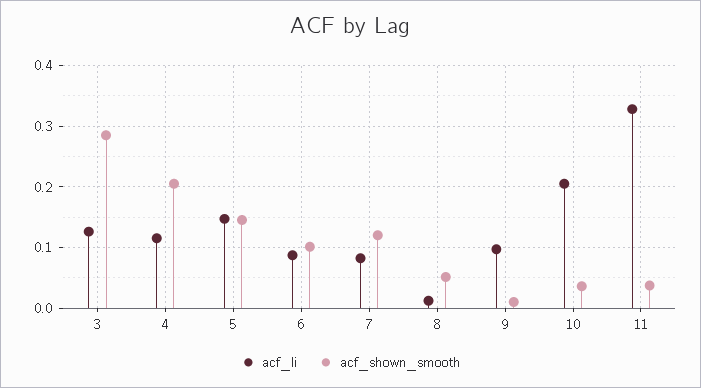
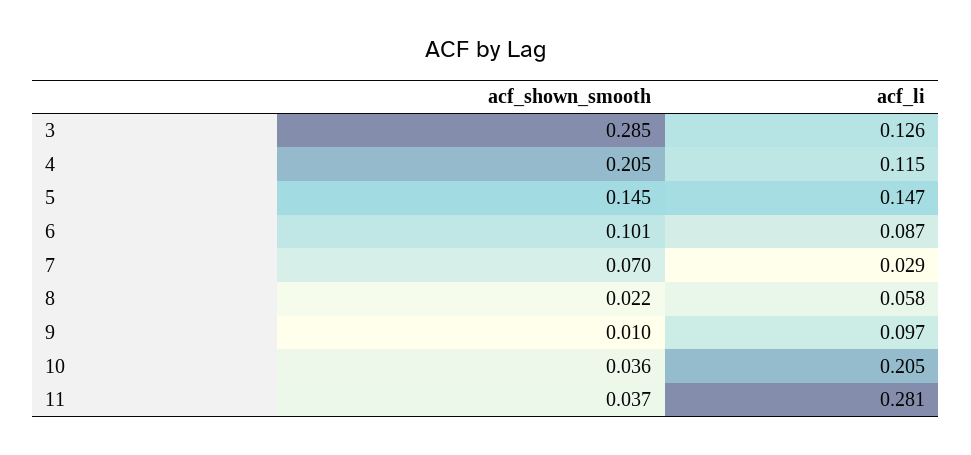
acf_li, 7: 0.08 -> 0.029
acf_shown_smooth, 7: 0.12 -> 0.07
acf_li, 8: 0.01 -> 0.058
acf_shown_smooth, 8: 0.05 -> 0.022
acf_li, 11: 0.33 -> 0.281

